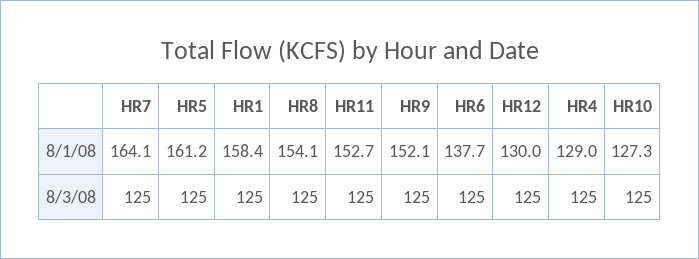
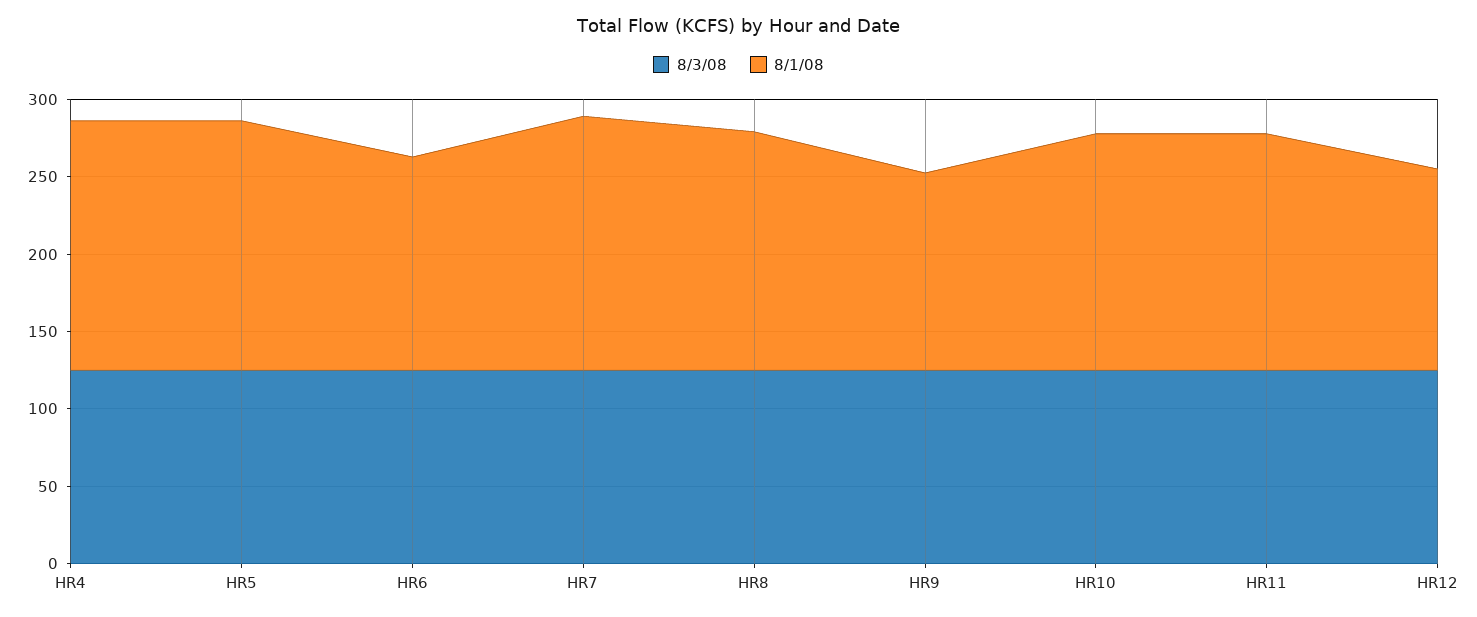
8/1/08, HR1: 158.4 -> none
8/1/08, HR9: 152.1 -> 130
8/1/08, HR4: 129 -> 160
8/1/08, HR10: 127.3 -> 150
8/3/08, HR1: 125 -> none

